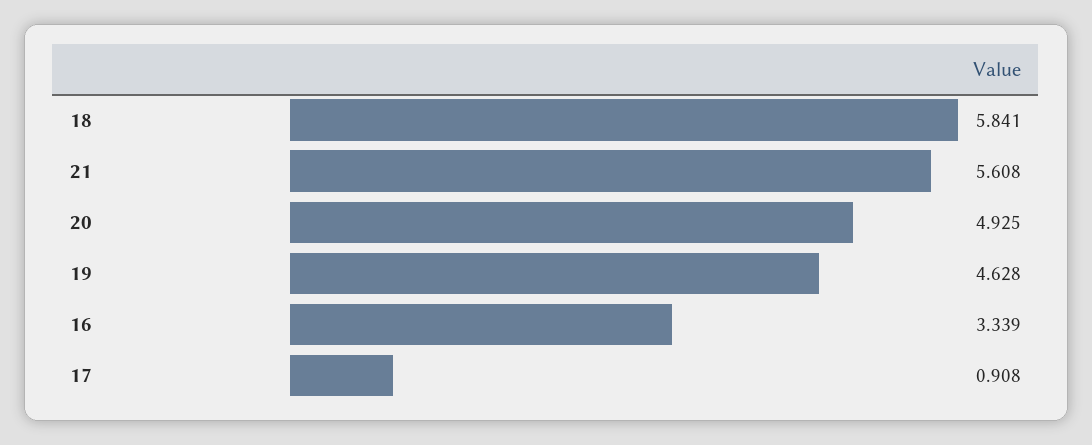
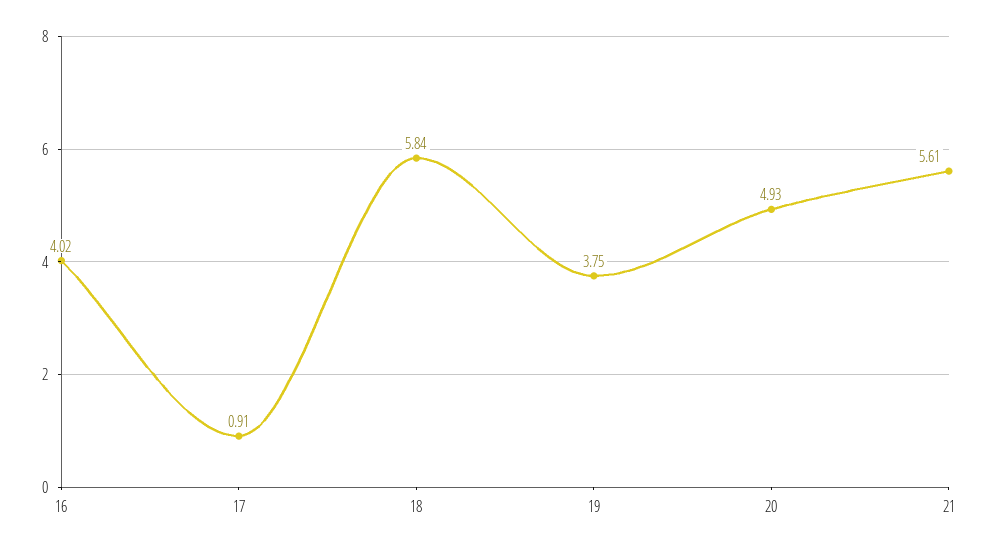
19: 4.628 -> 3.75
16: 3.339 -> 4.02

